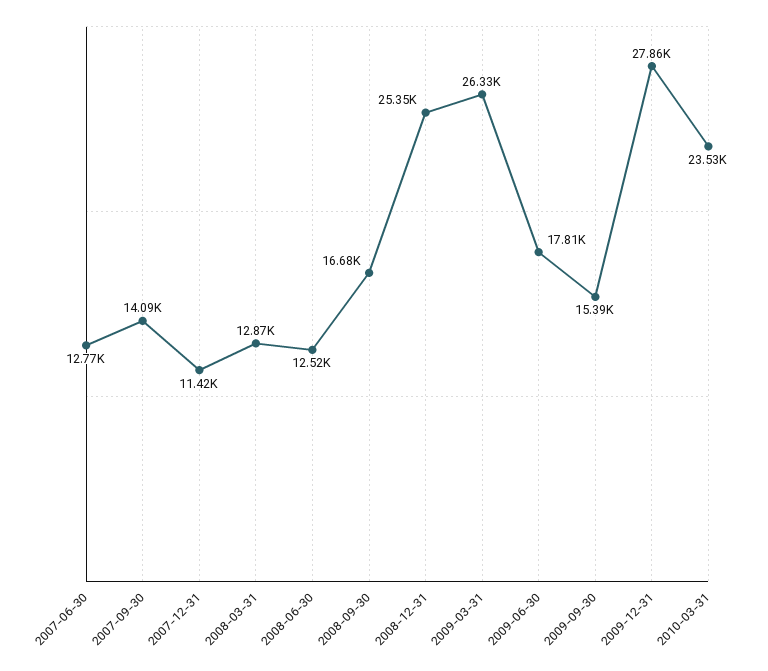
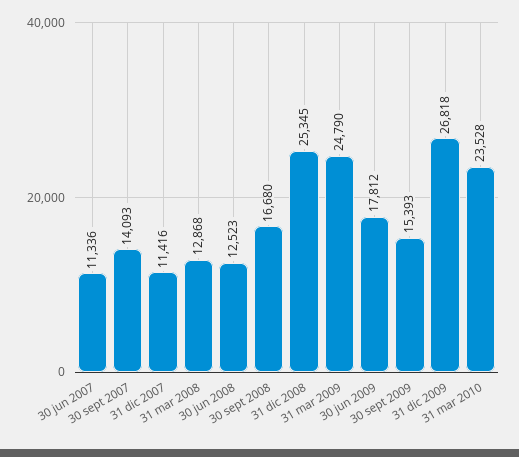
2007-06-30: 12770 -> 11336
2009-03-31: 26330 -> 24790
2009-12-31: 27860 -> 26818

